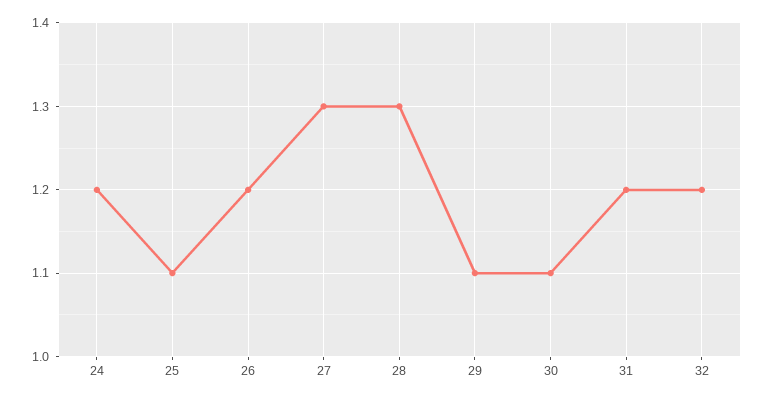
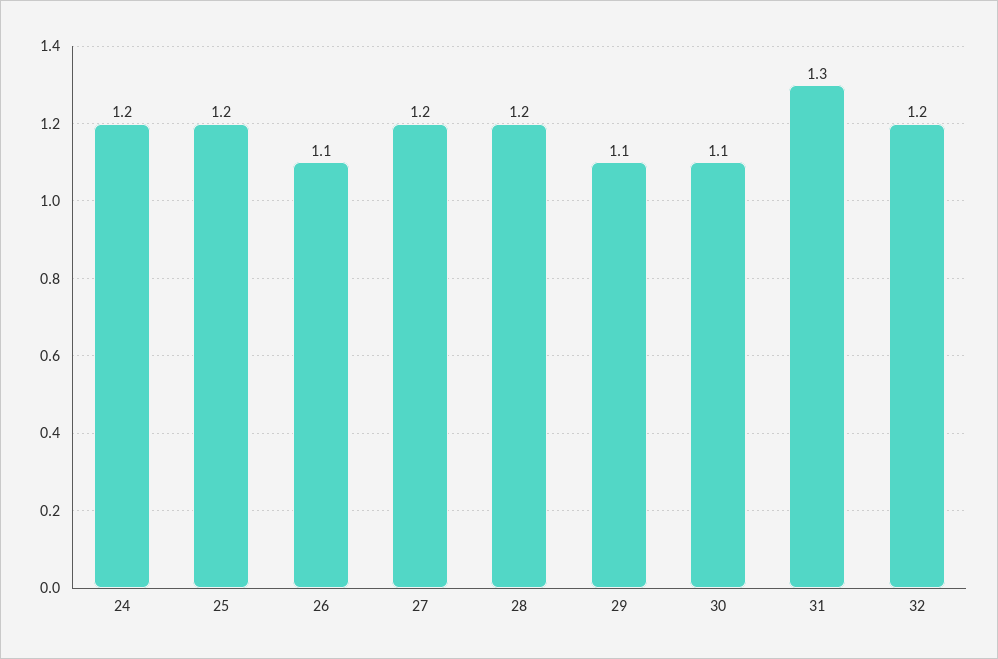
25: 1.1 -> 1.2
26: 1.2 -> 1.1
27: 1.3 -> 1.2
28: 1.3 -> 1.2
31: 1.2 -> 1.3

